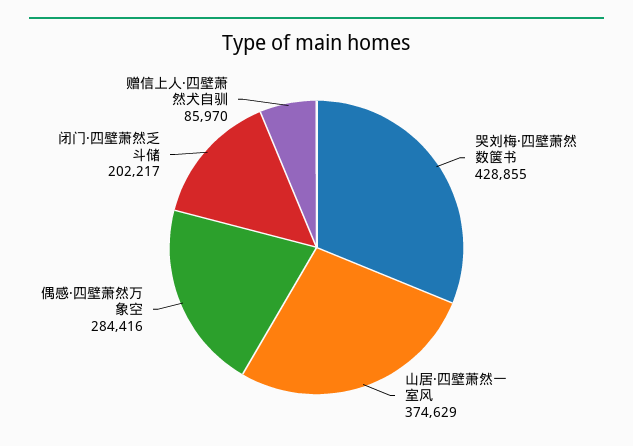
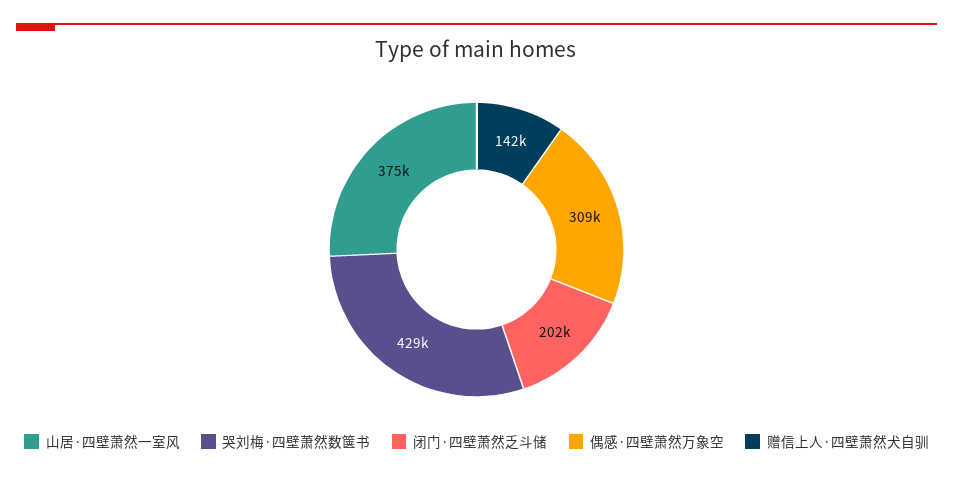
偶感·四壁萧然万象空: 284416 -> 309000
赠信上人·四壁萧然犬自驯: 85970 -> 142000

